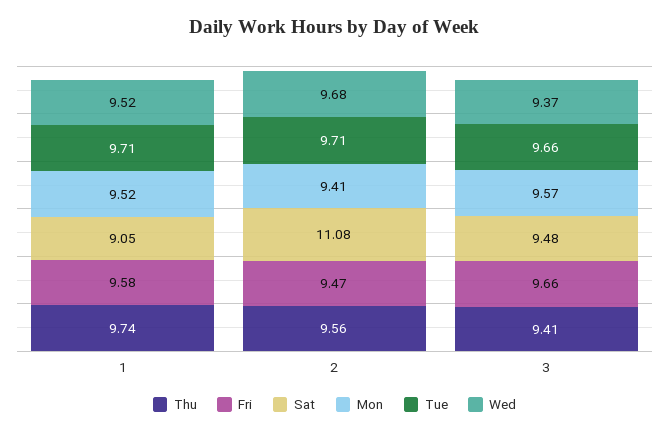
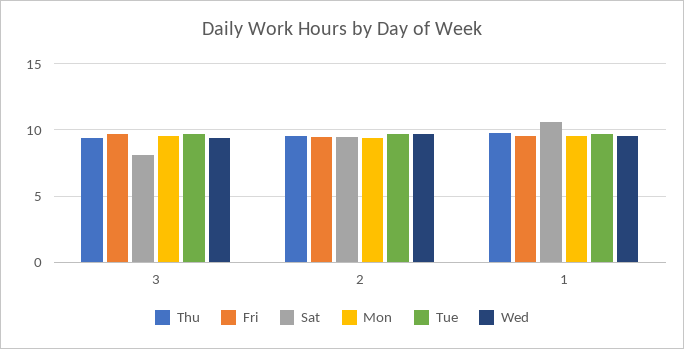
Sat, 1: 9.05 -> 10.5
Sat, 2: 11.08 -> 9.5
Sat, 3: 9.48 -> 8

